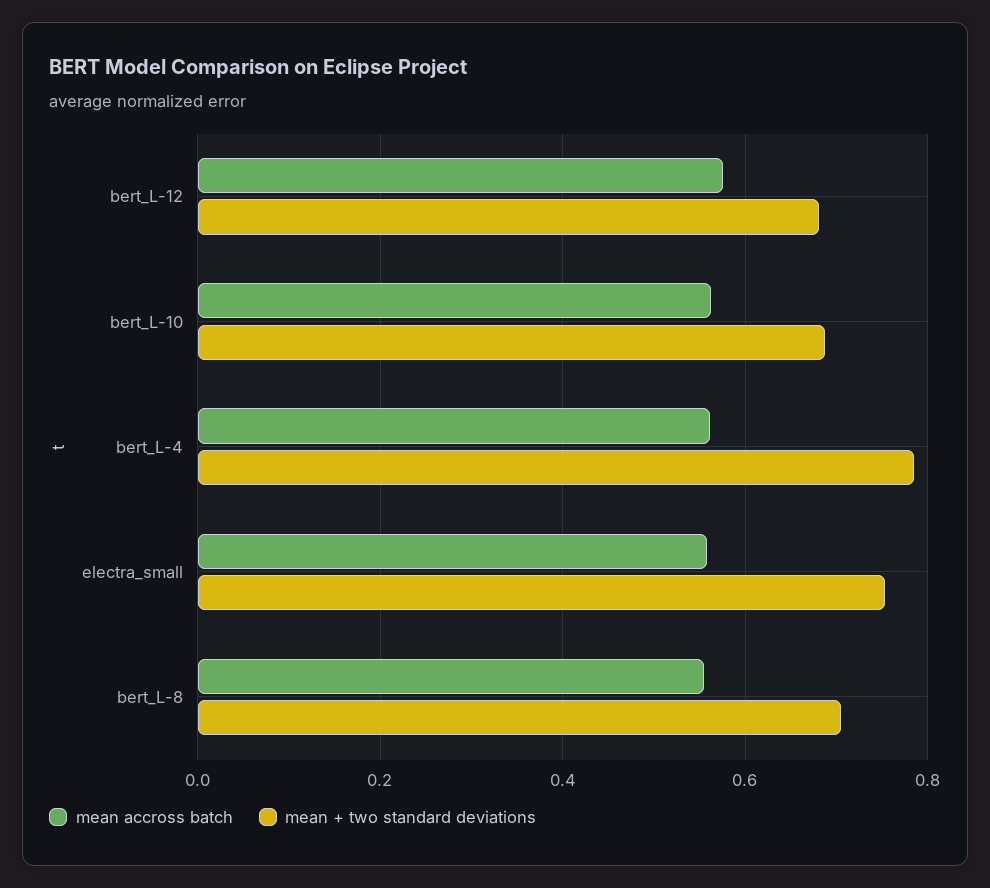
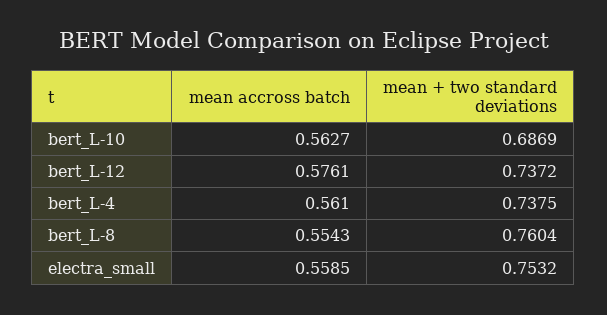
mean + two standard deviations, bert_L-12: 0.68 -> 0.7372
mean + two standard deviations, bert_L-4: 0.78 -> 0.7375
mean + two standard deviations, bert_L-8: 0.7 -> 0.7604

